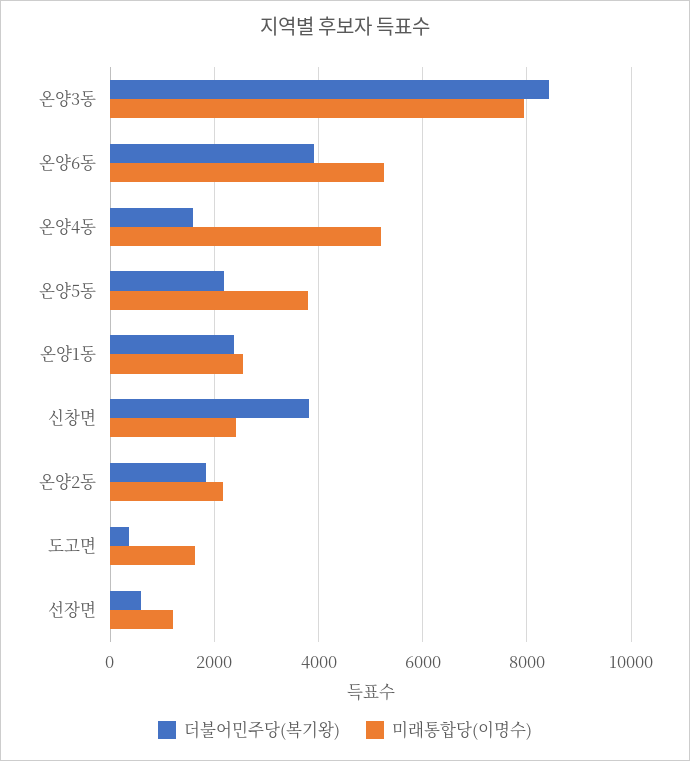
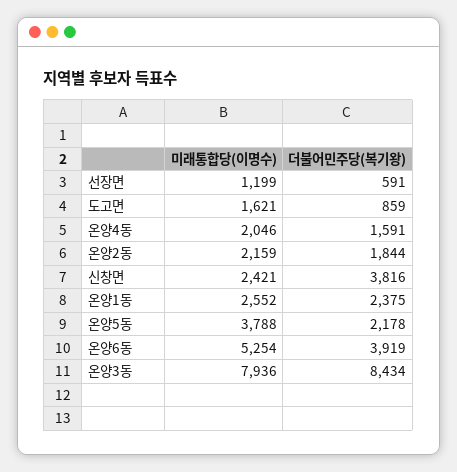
미래통합당(이명수), 온양4동: 5200 -> 2046
더불어민주당(복기왕), 도고면: 400 -> 859

